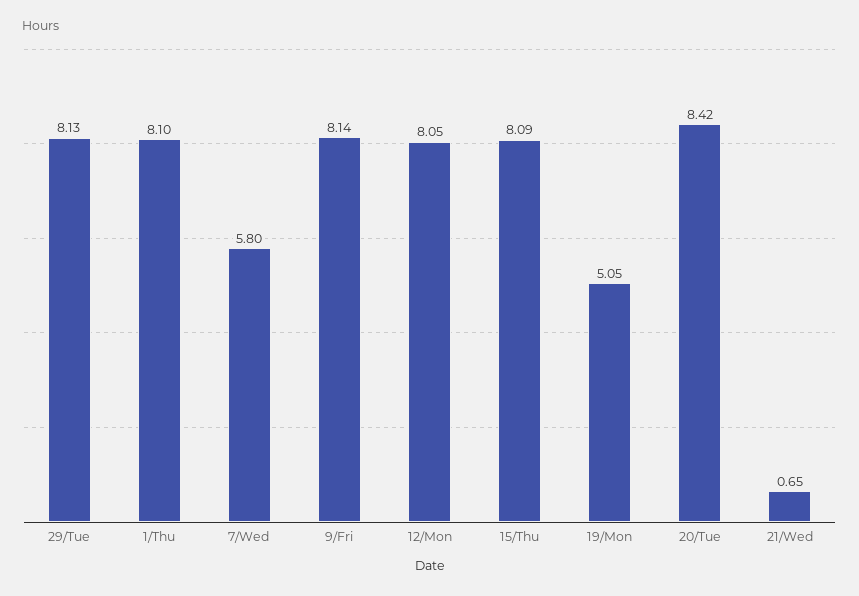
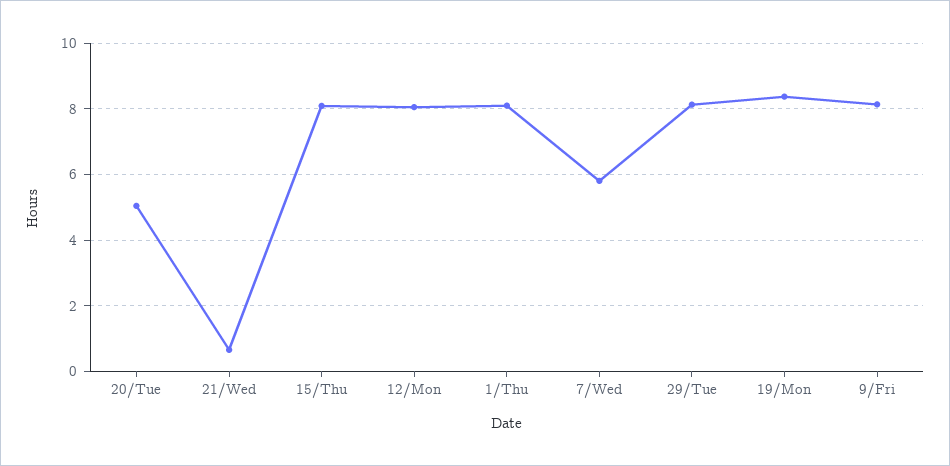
19/Mon: 5.05 -> 8.4
20/Tue: 8.42 -> 5

